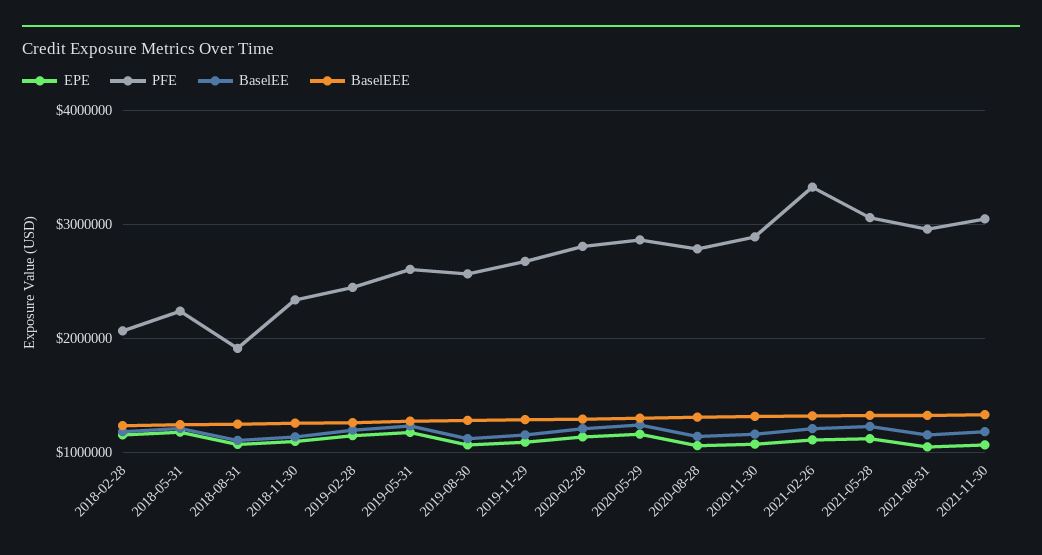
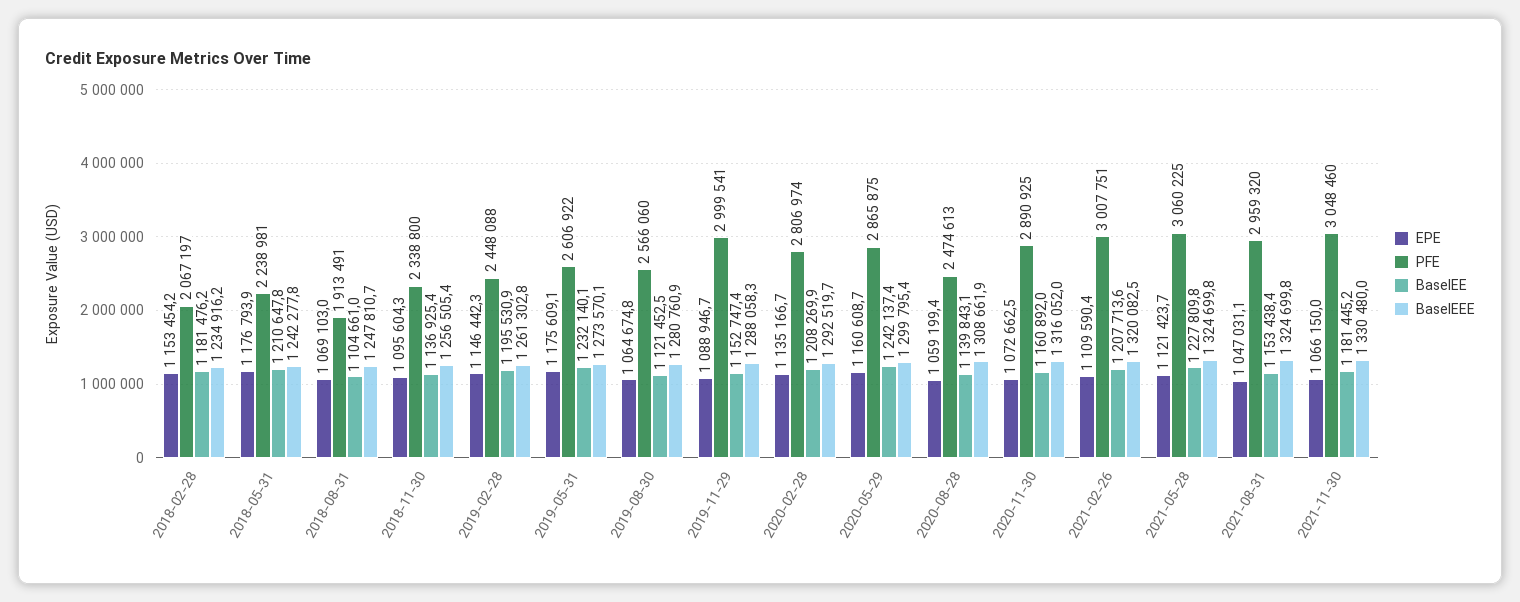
PFE, 2019-11-29: 2700000 -> 2999541
PFE, 2020-08-28: 2800000 -> 2474613
PFE, 2021-02-26: 3300000 -> 3007751

